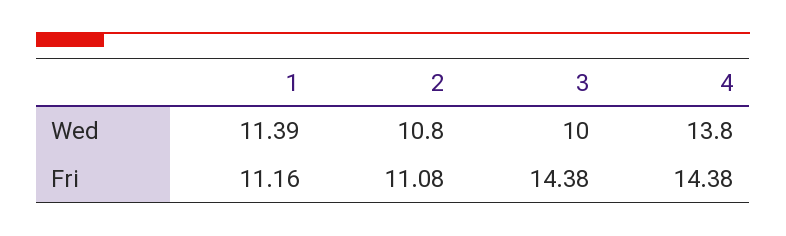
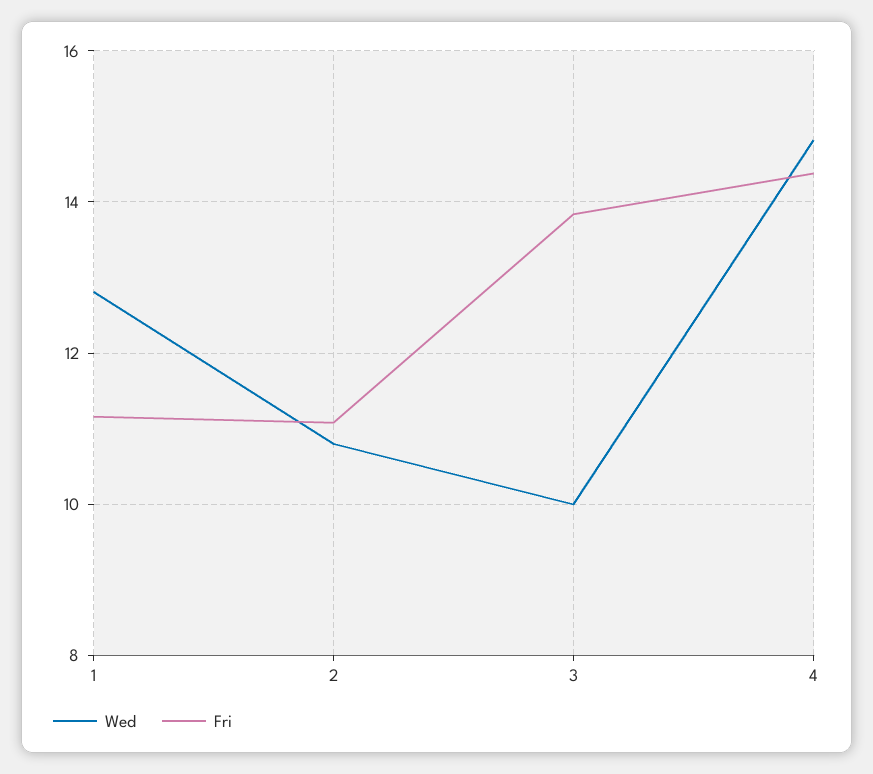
Wed, 1: 11.39 -> 12.8
Wed, 4: 13.8 -> 14.8
Fri, 3: 14.38 -> 13.8

